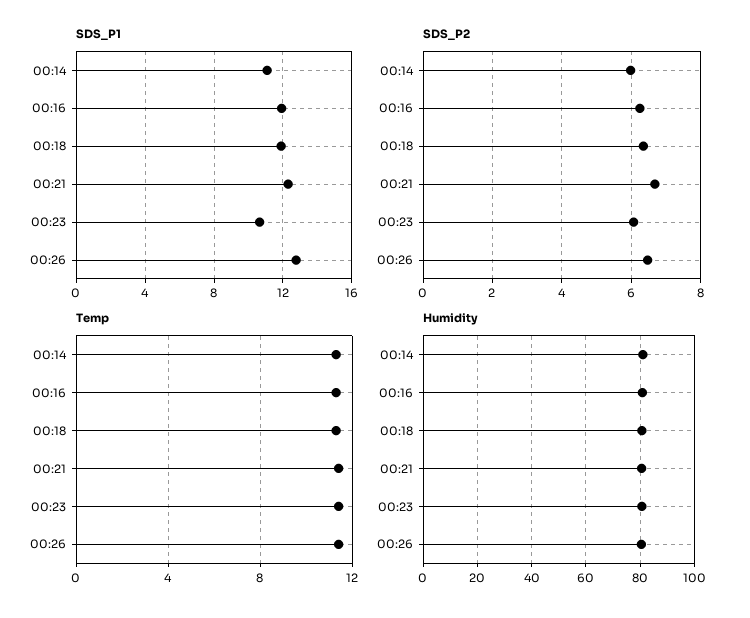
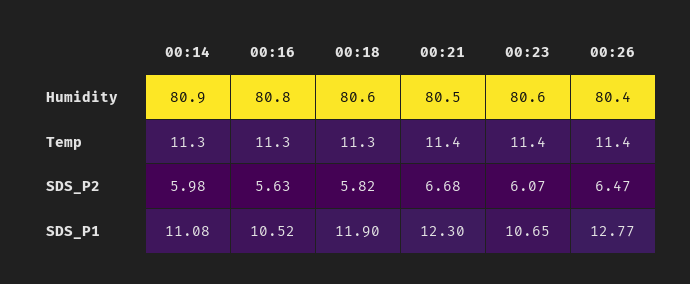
SDS_P1, 00:16: 12 -> 10.52
SDS_P2, 00:16: 6.2 -> 5.63
SDS_P2, 00:18: 6.4 -> 5.82

